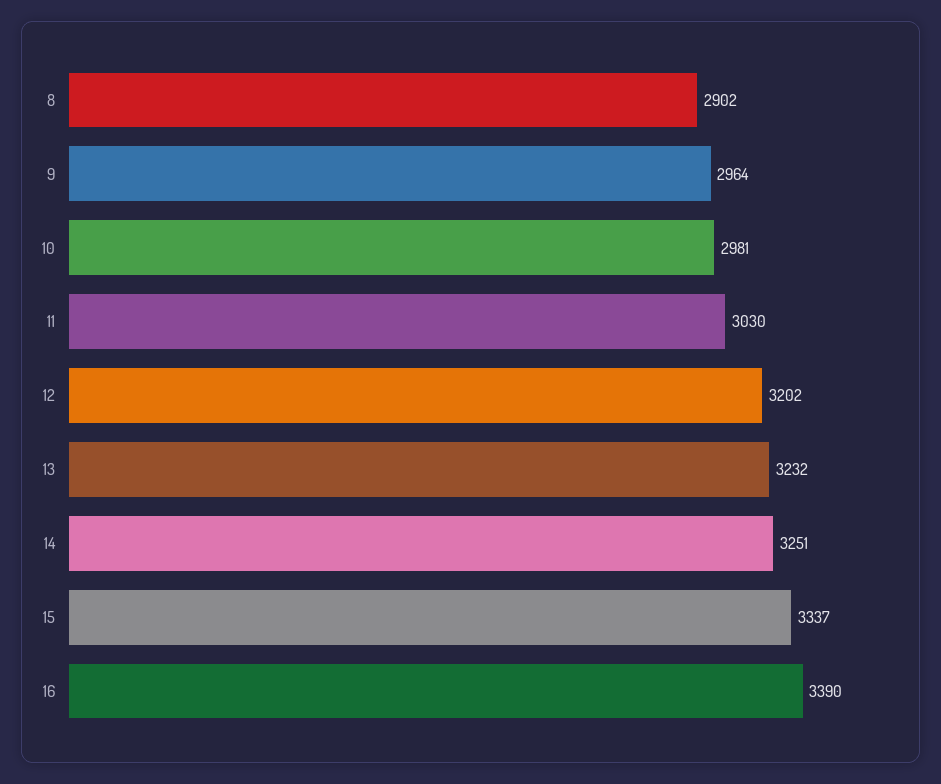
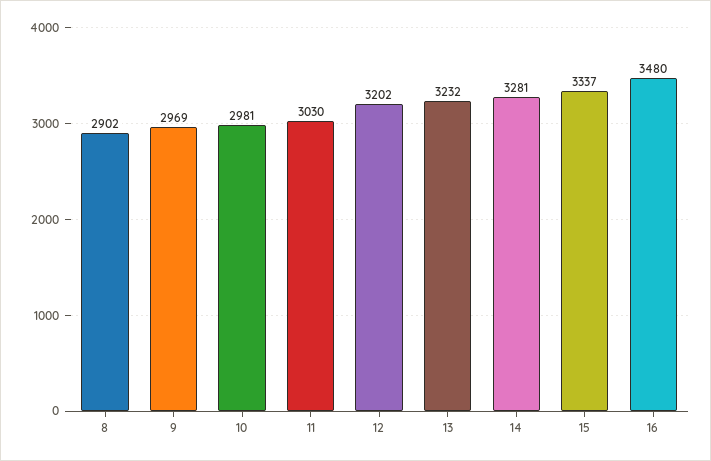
9: 2964 -> 2969
14: 3251 -> 3281
16: 3390 -> 3480

